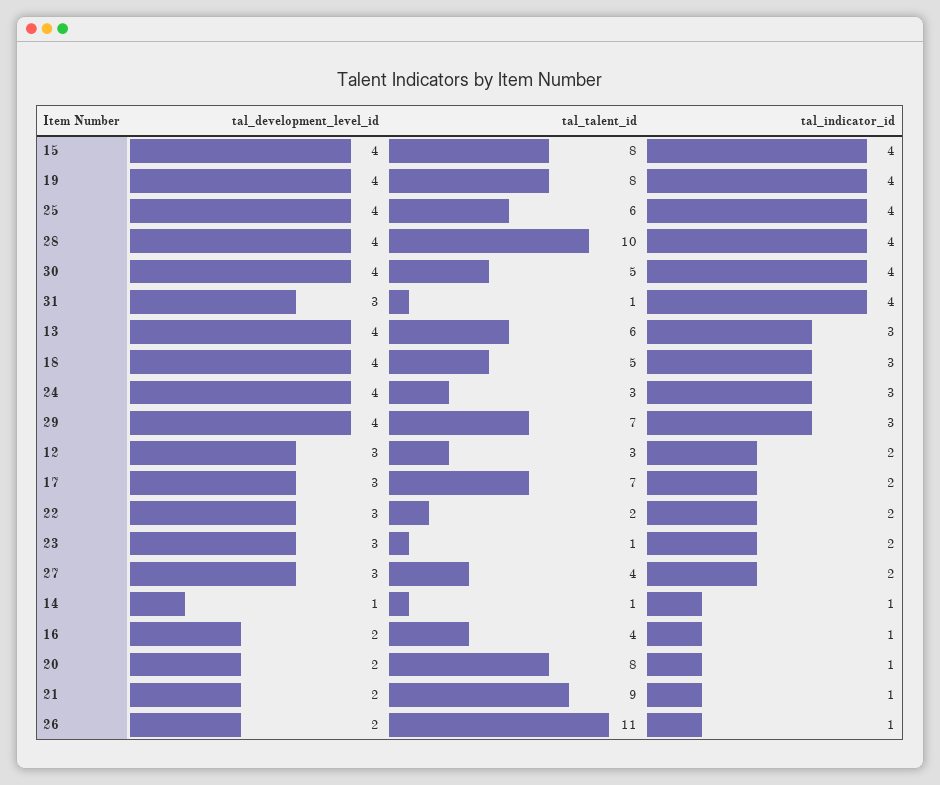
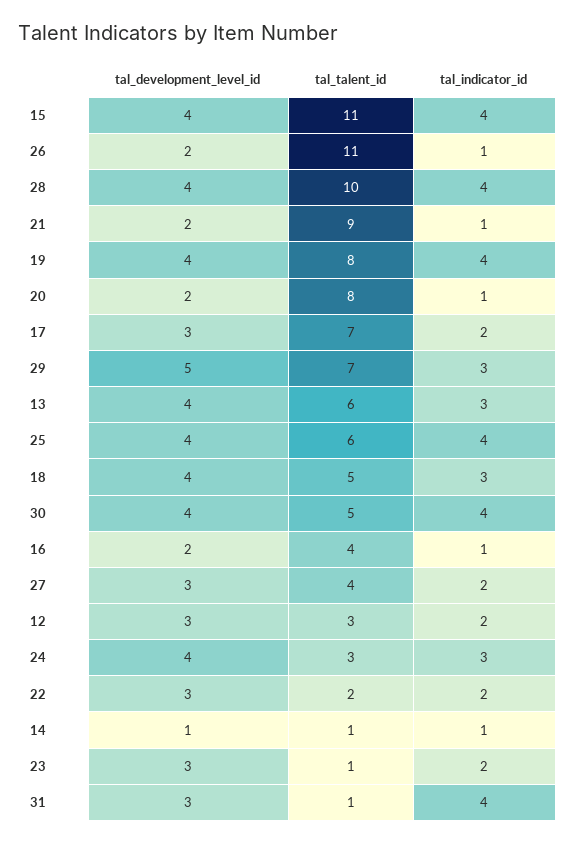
tal_talent_id, 15: 8 -> 11
tal_development_level_id, 29: 4 -> 5

